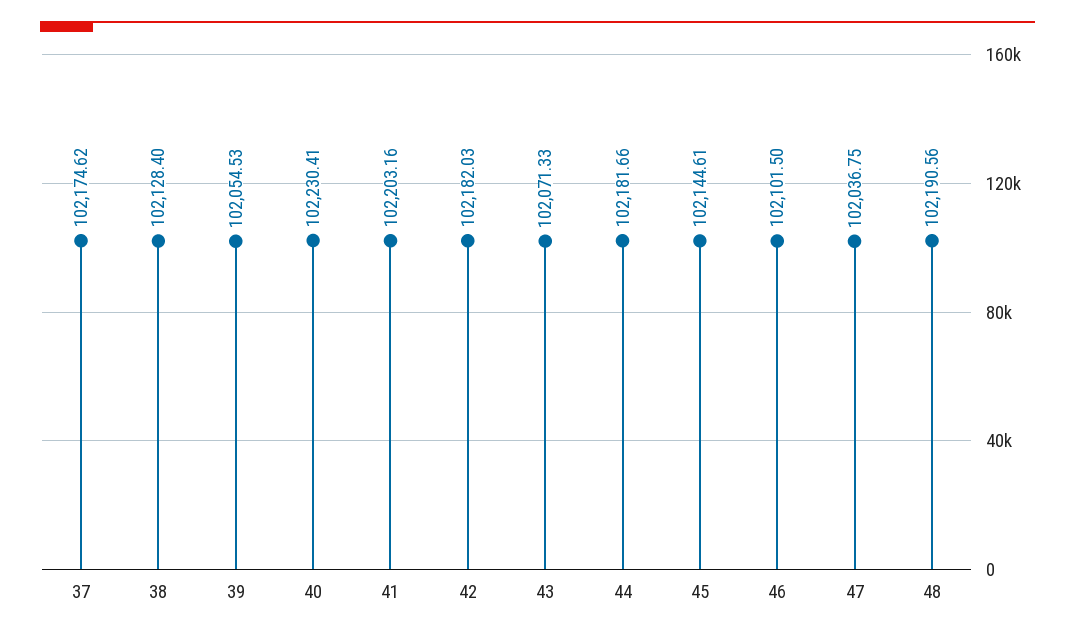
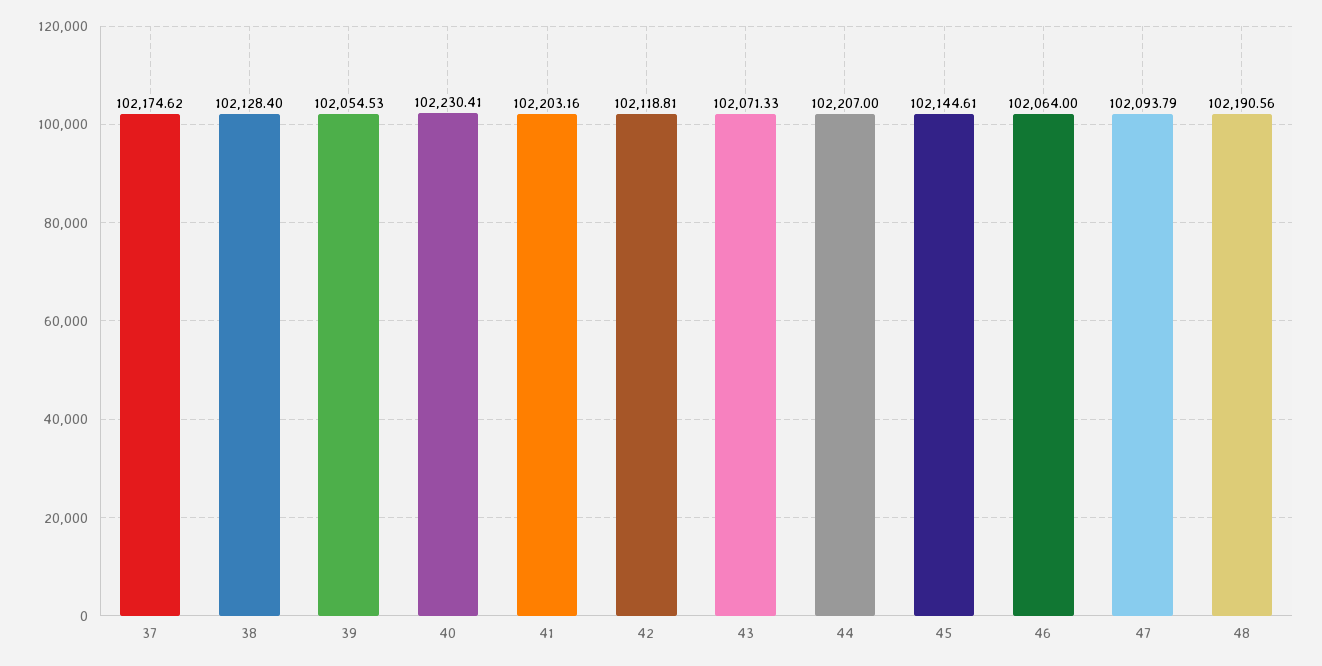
42: 102182.03 -> 102118.81
44: 102181.66 -> 102207
46: 102101.5 -> 102064
47: 102036.75 -> 102093.79

